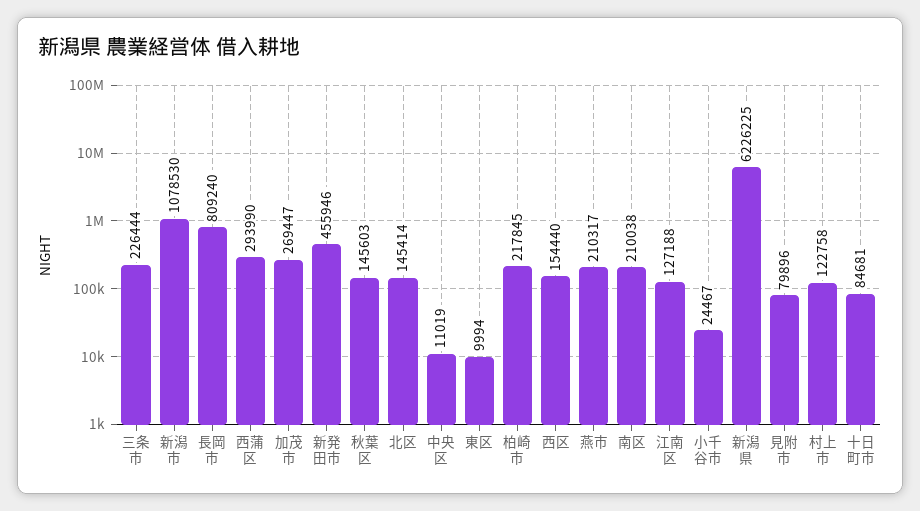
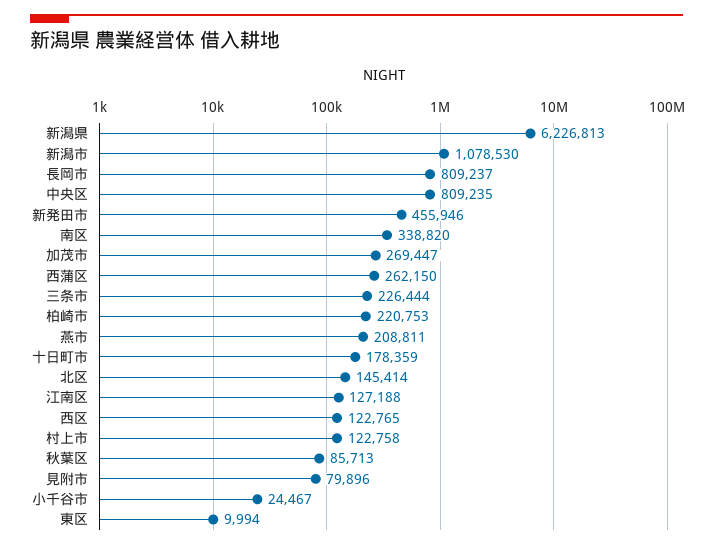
長岡市: 809240 -> 809237
西蒲区: 293990 -> 262150
秋葉区: 145603 -> 85713
中央区: 11019 -> 809235
柏崎市: 217845 -> 220753
西区: 154440 -> 122765
燕市: 210317 -> 208811
南区: 210038 -> 338820
新潟県: 6226225 -> 6226813
十日町市: 84681 -> 178359

